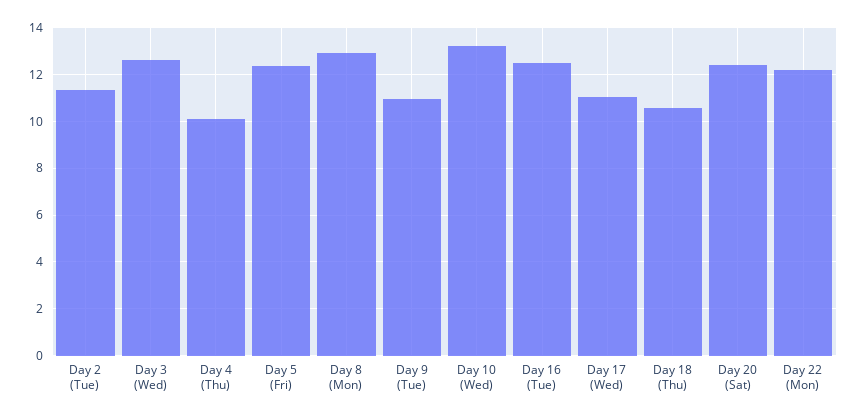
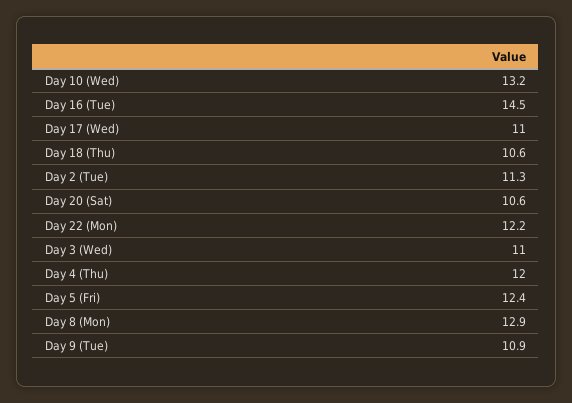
Day 3 (Wed): 12.5 -> 11
Day 4 (Thu): 10 -> 12
Day 16 (Tue): 12.5 -> 14.5
Day 20 (Sat): 12.5 -> 10.6

